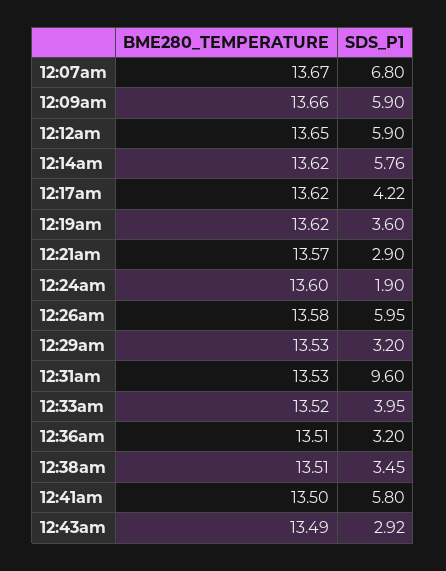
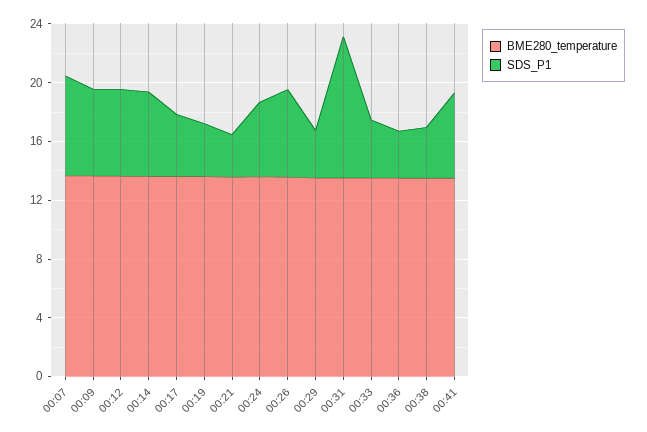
SDS_P1, 12:24am: 1.9 -> 5
BME280_TEMPERATURE, 12:43am: 13.49 -> none
SDS_P1, 12:43am: 2.92 -> none

